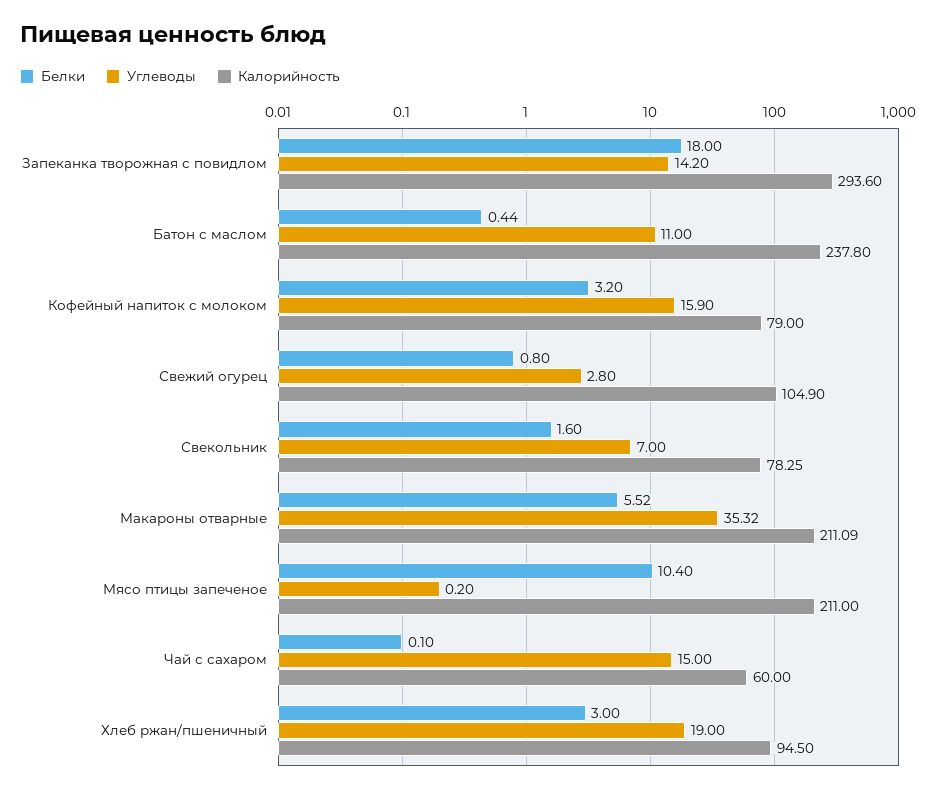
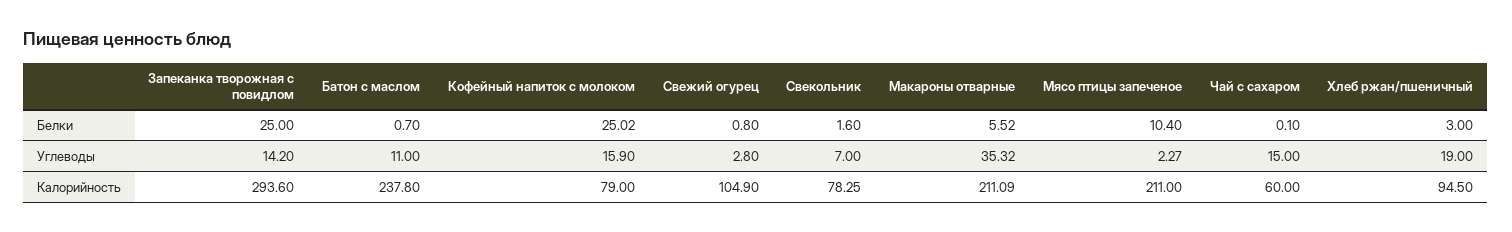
Белки, Запеканка творожная с повидлом: 18 -> 25
Белки, Батон с маслом: 0.44 -> 0.7
Белки, Кофейный напиток с молоком: 3.2 -> 25.02
Углеводы, Мясо птицы запеченое: 0.2 -> 2.27

